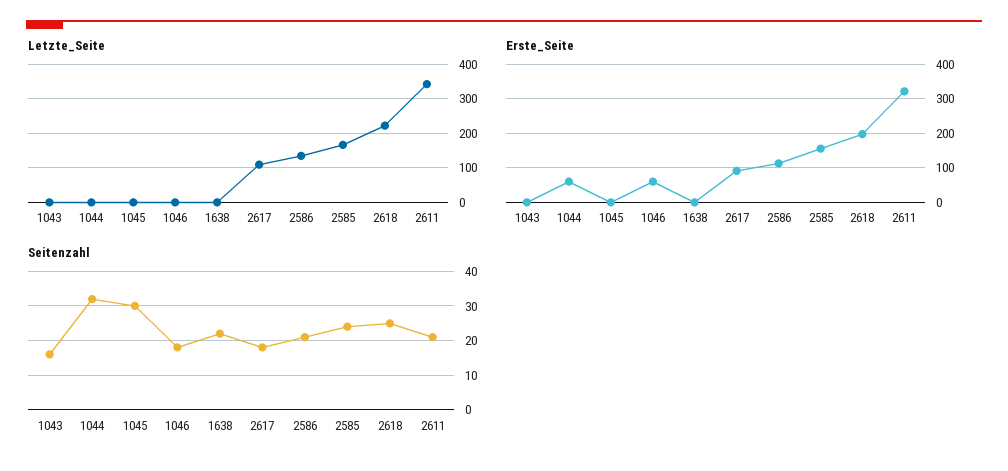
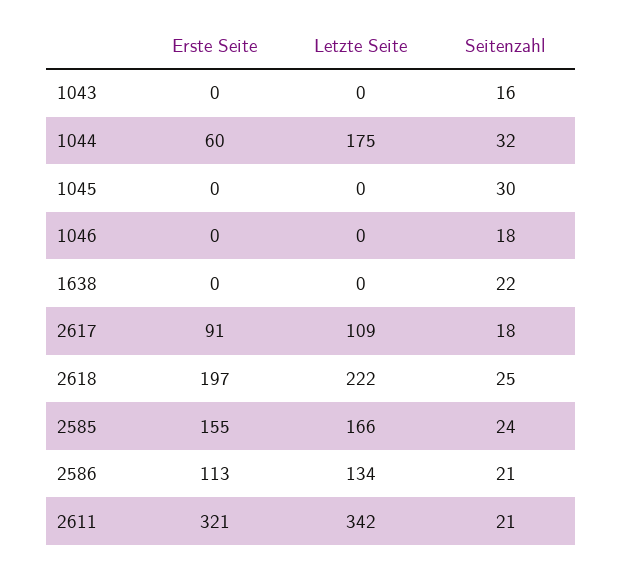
Letzte_Seite, 1044: 0 -> 175
Erste_Seite, 1046: 60 -> 0

